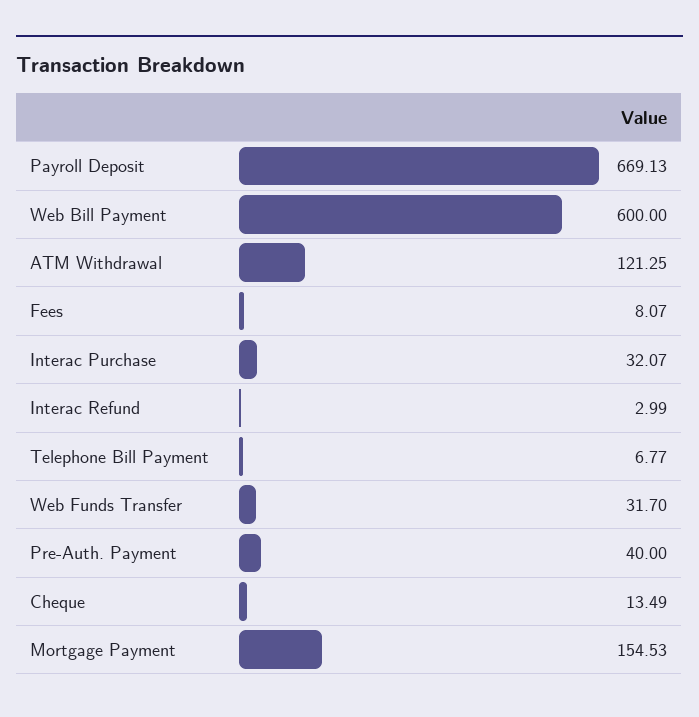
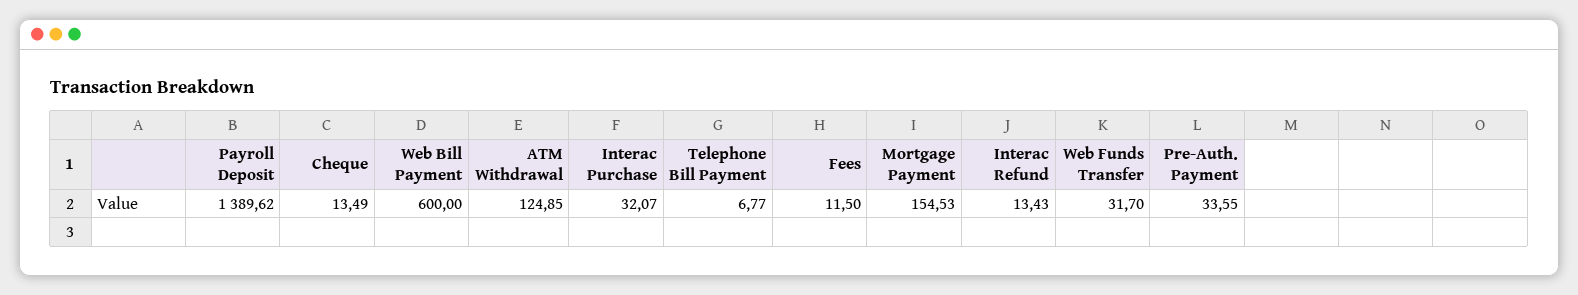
Payroll Deposit: 669.13 -> 1389.62
ATM Withdrawal: 121.25 -> 124.85
Fees: 8.07 -> 11.5
Interac Refund: 2.99 -> 13.43
Pre-Auth. Payment: 40 -> 33.55

